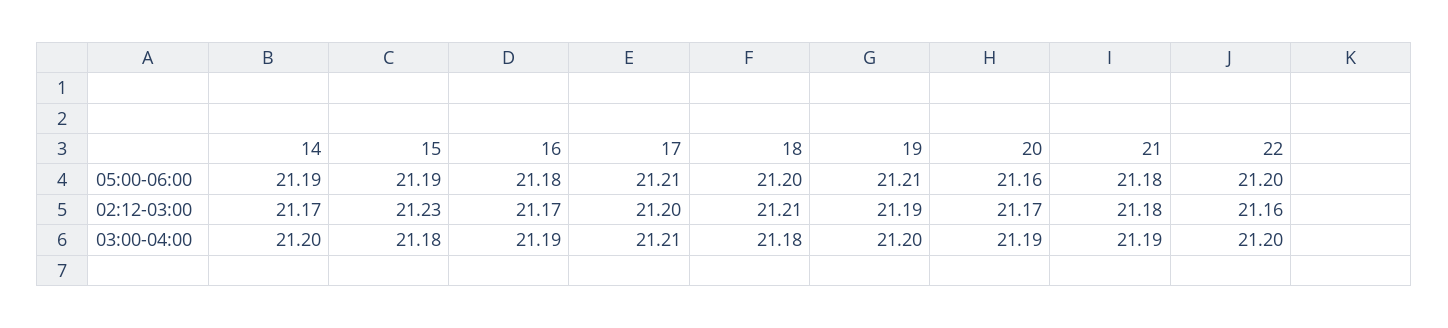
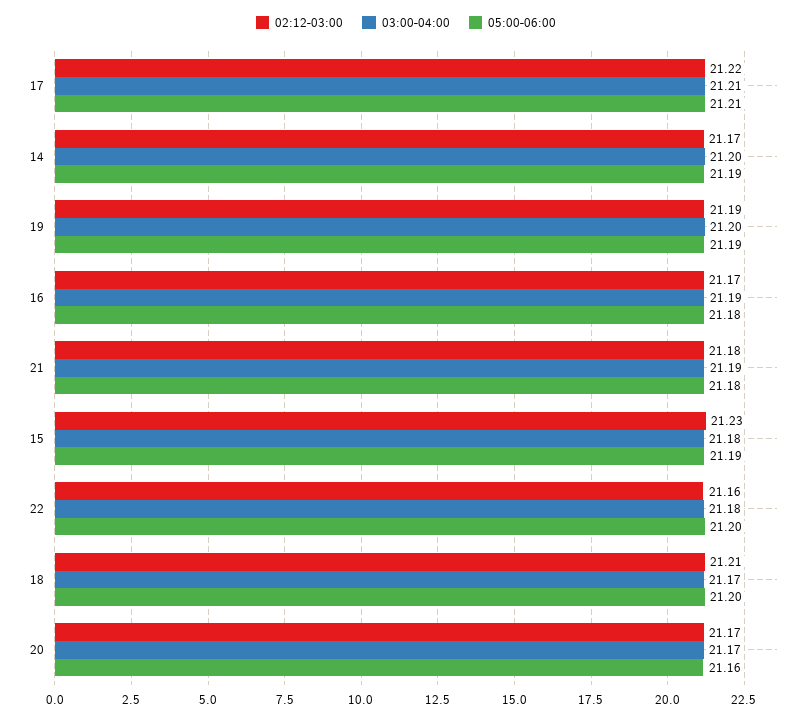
05:00-06:00, 19: 21.21 -> 21.19
02:12-03:00, 17: 21.2 -> 21.22
03:00-04:00, 18: 21.18 -> 21.17
03:00-04:00, 20: 21.19 -> 21.17
03:00-04:00, 22: 21.2 -> 21.18

